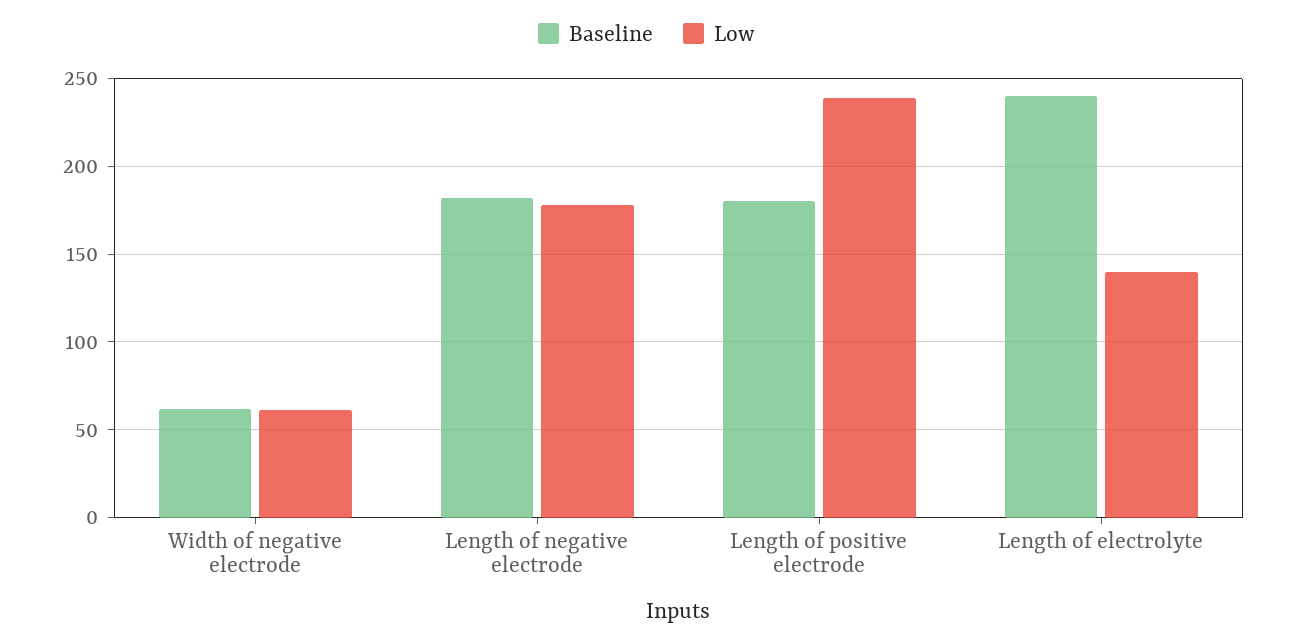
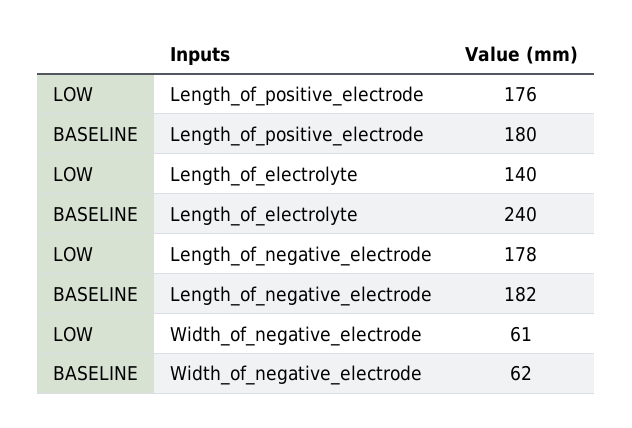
Low, Length of positive electrode: 240 -> 176

